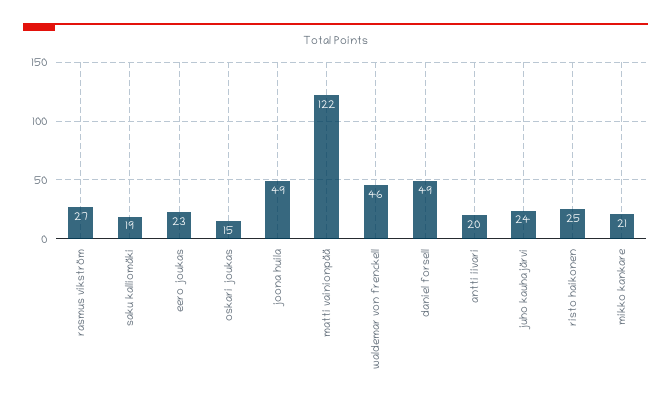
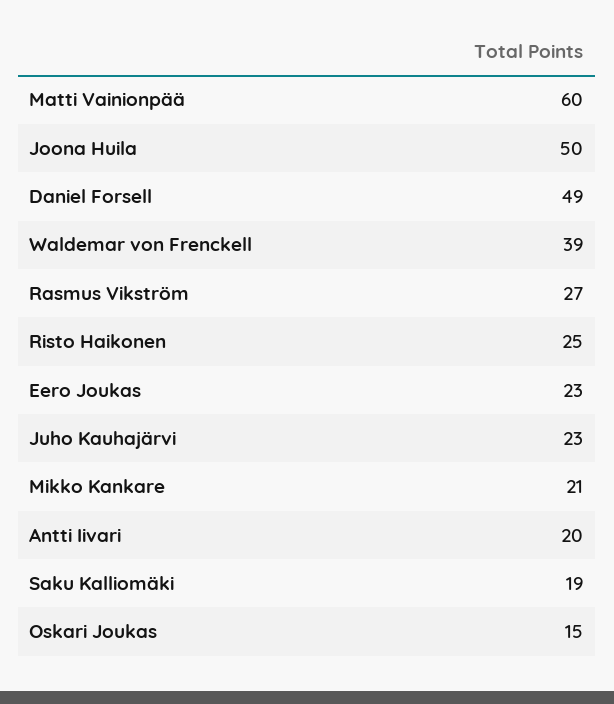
joona huila: 49 -> 50
matti vainionpää: 122 -> 60
waldemar von frenckell: 46 -> 39
juho kauhajärvi: 24 -> 23

